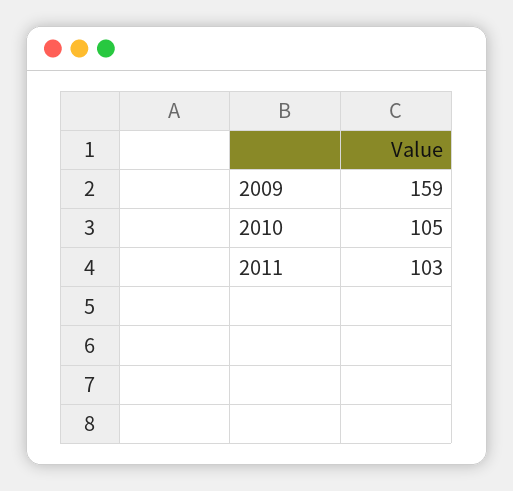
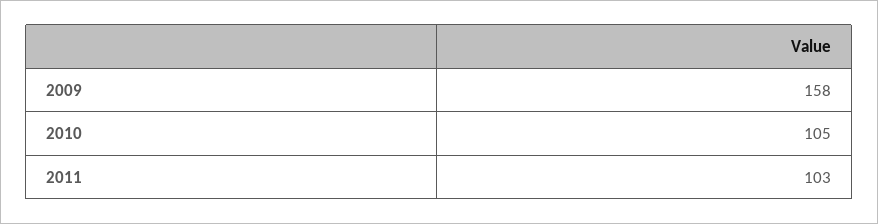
2009: 159 -> 158

